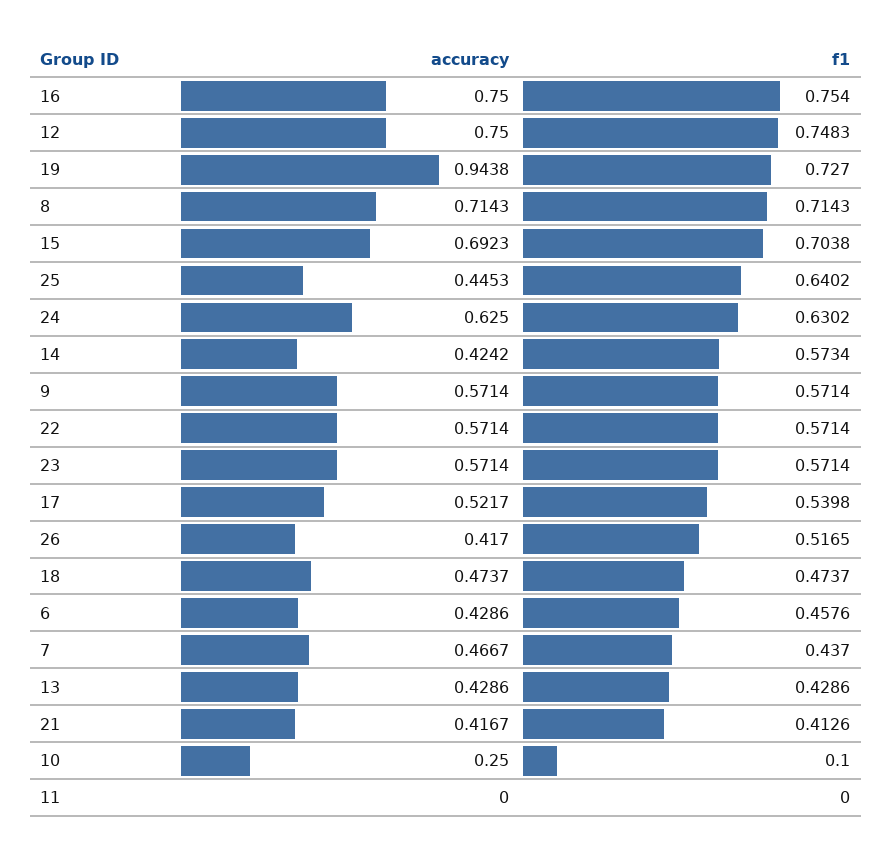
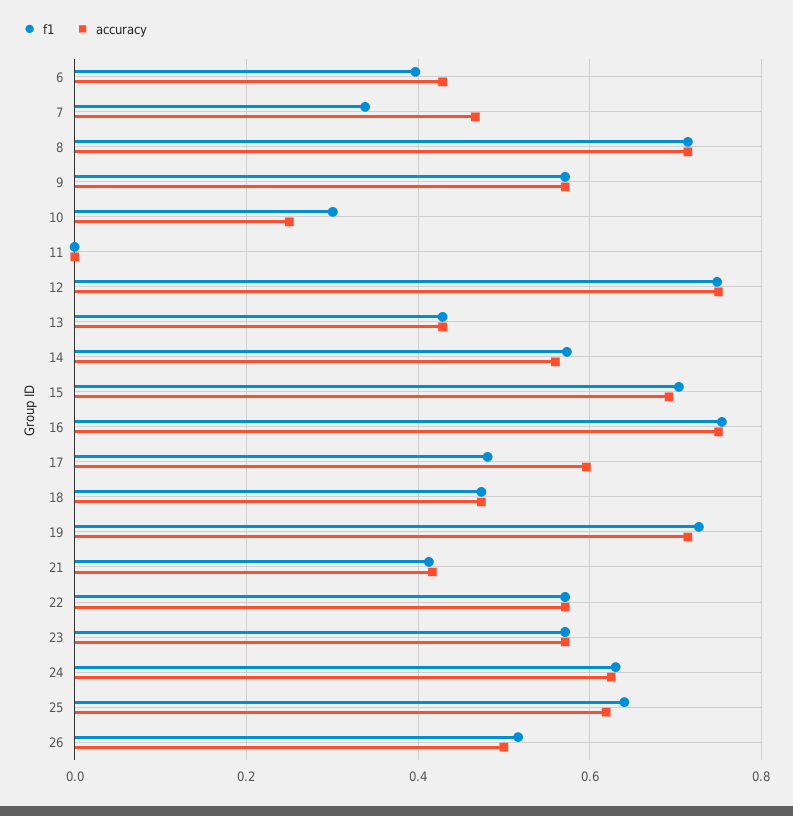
accuracy, 19: 0.9438 -> 0.72
accuracy, 25: 0.4453 -> 0.62
accuracy, 14: 0.4242 -> 0.56
accuracy, 17: 0.5217 -> 0.6
f1, 17: 0.5398 -> 0.48
accuracy, 26: 0.417 -> 0.5
f1, 6: 0.4576 -> 0.4
f1, 7: 0.437 -> 0.34
f1, 10: 0.1 -> 0.3

